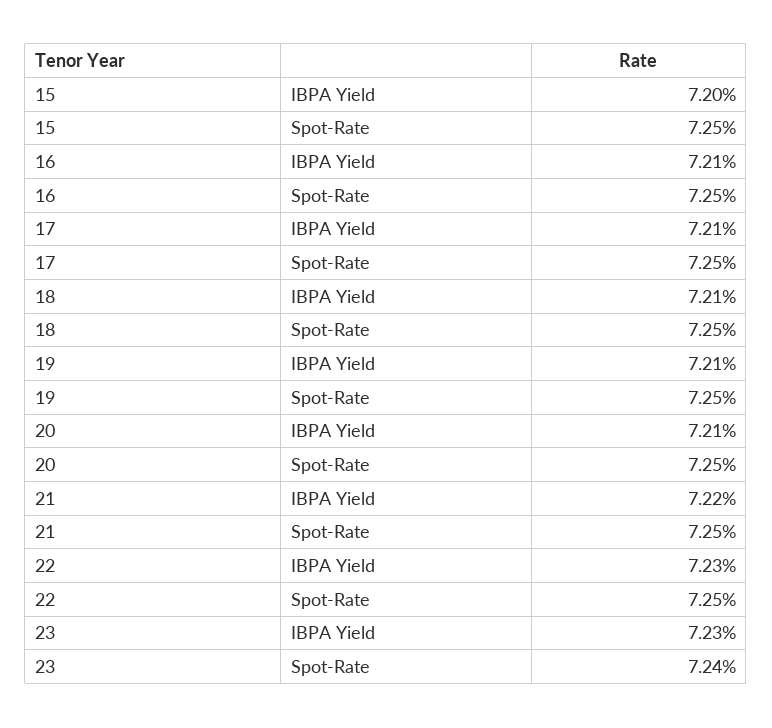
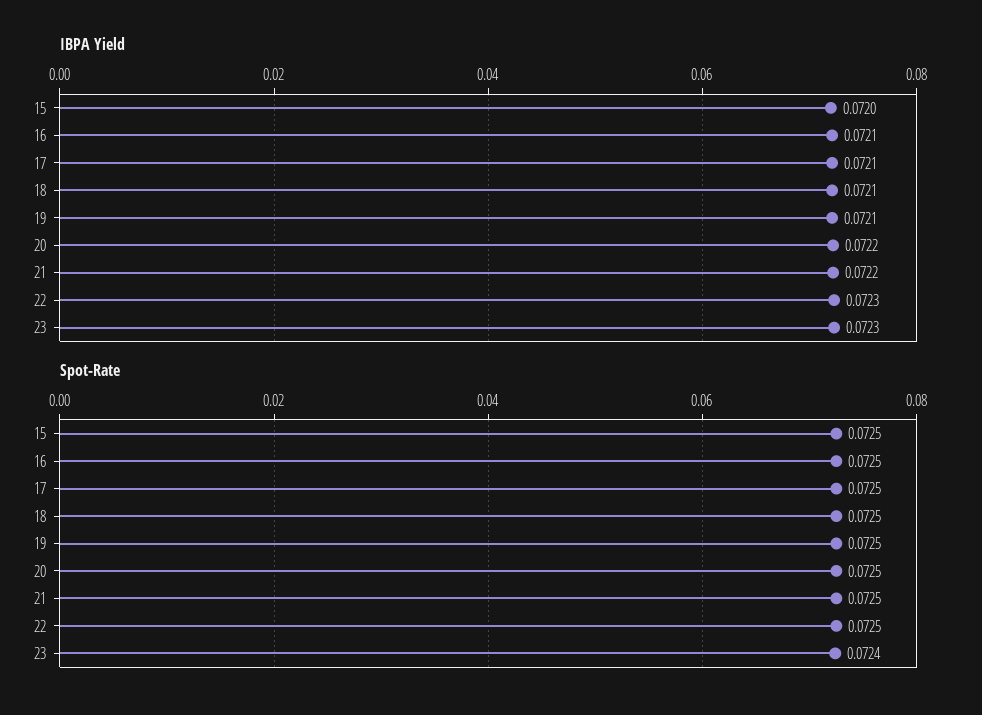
IBPA Yield, 20: 0.0721 -> 0.0722

